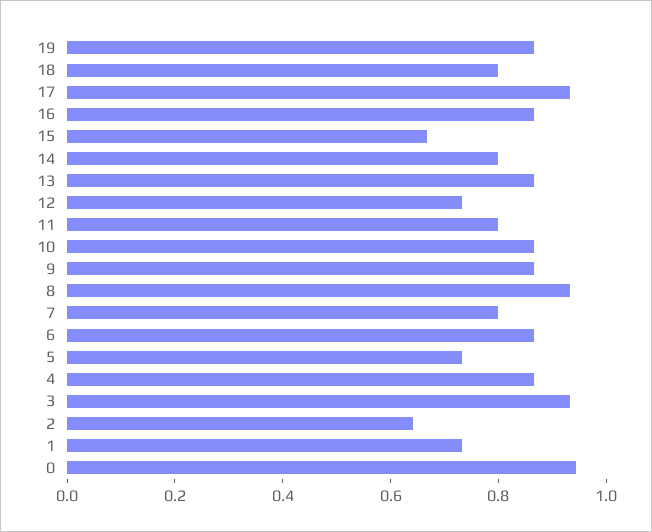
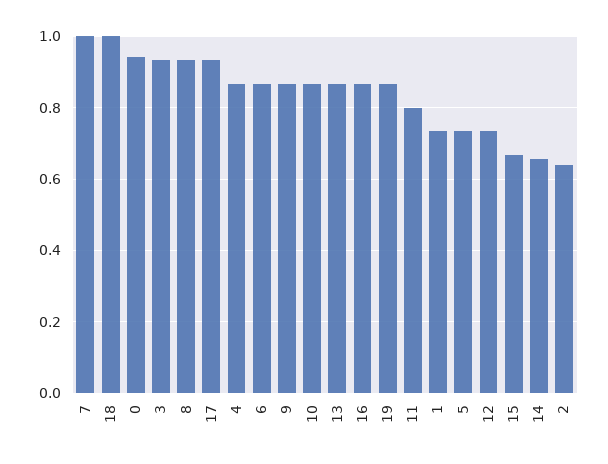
18: 0.8 -> 1
14: 0.8 -> 0.66
7: 0.8 -> 1

